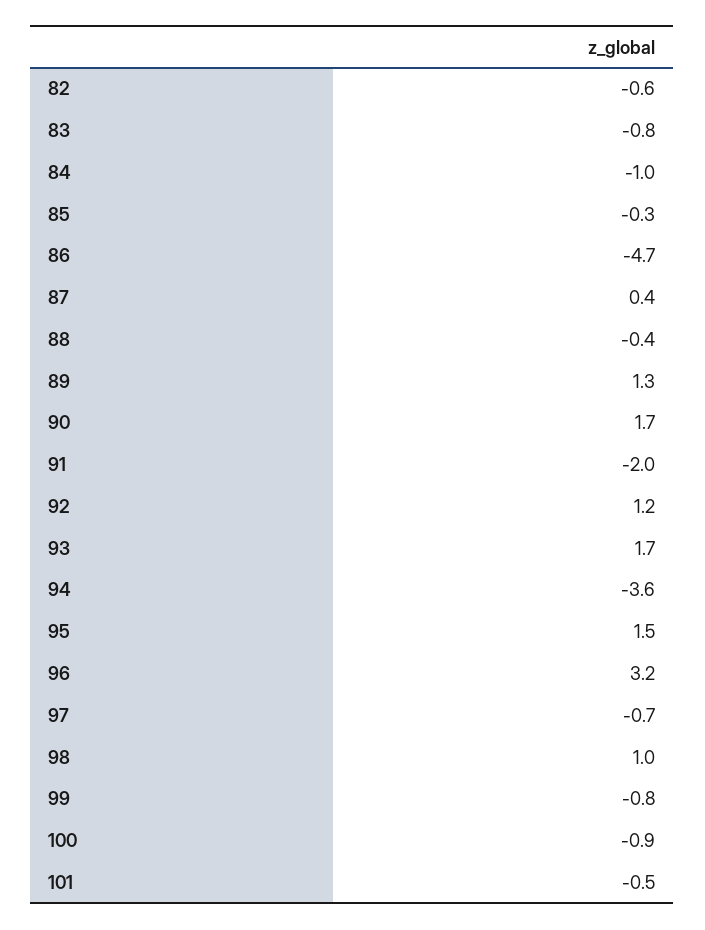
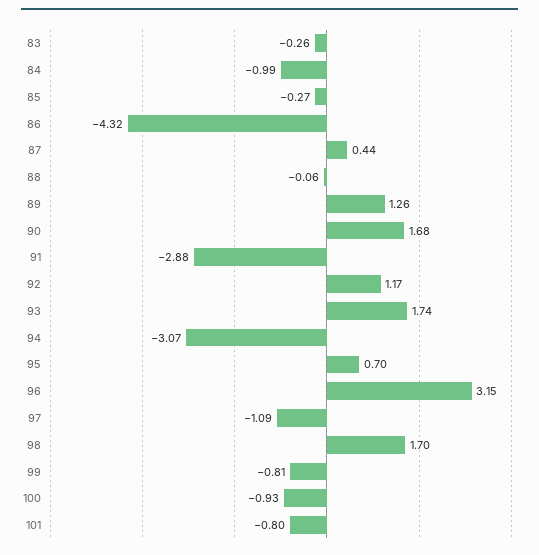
82: -0.6 -> none
83: -0.8 -> -0.26
86: -4.7 -> -4.32
88: -0.4 -> -0.06
91: -2 -> -2.88
94: -3.6 -> -3.07
95: 1.5 -> 0.7
97: -0.7 -> -1.09
98: 1 -> 1.7
101: -0.5 -> -0.8

